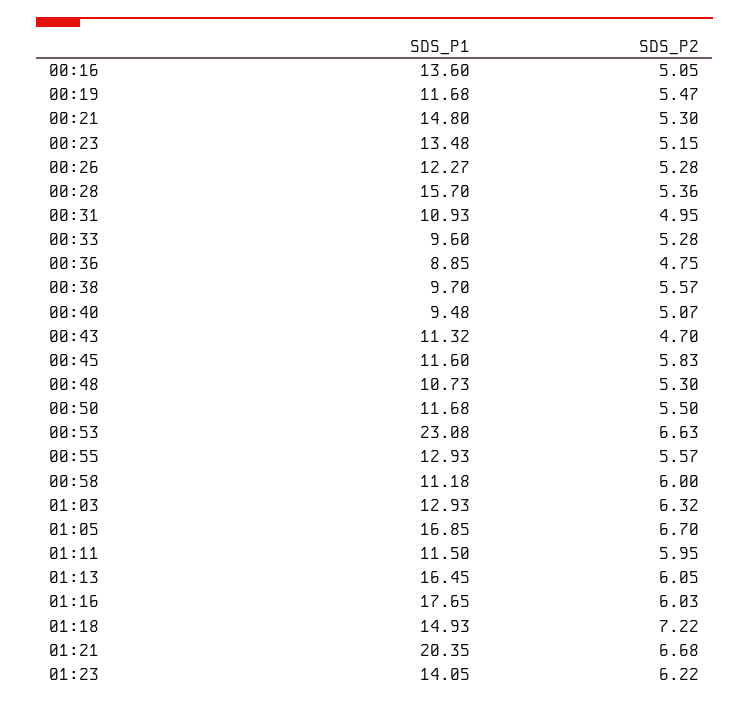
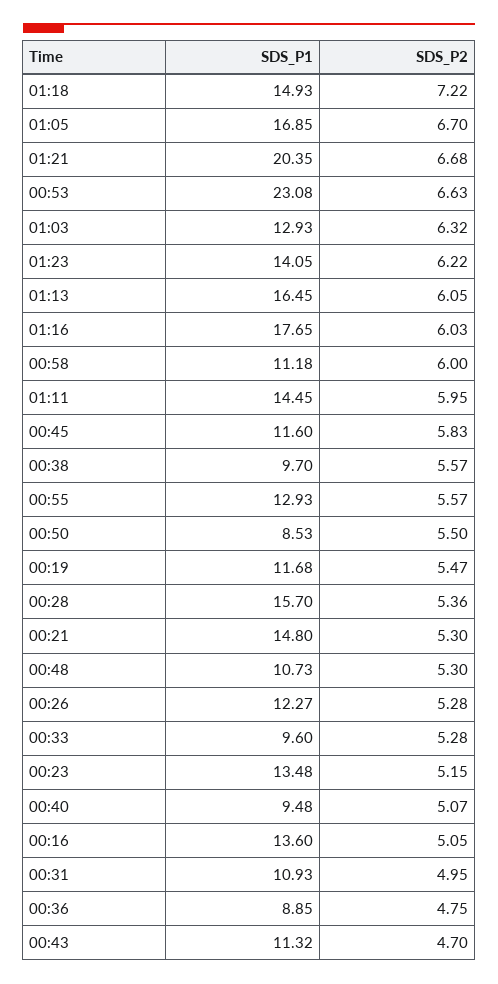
SDS_P1, 00:50: 11.68 -> 8.53
SDS_P1, 01:11: 11.5 -> 14.45

